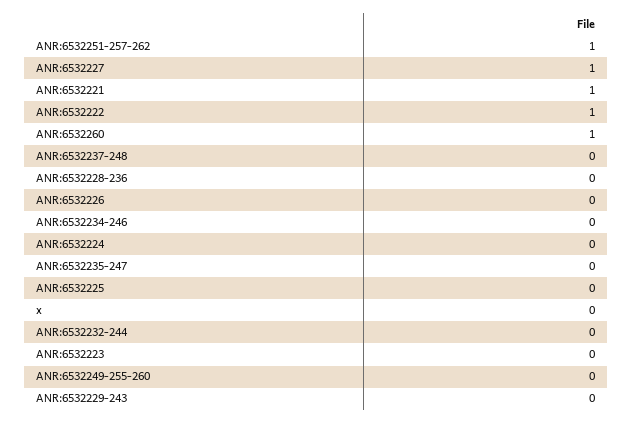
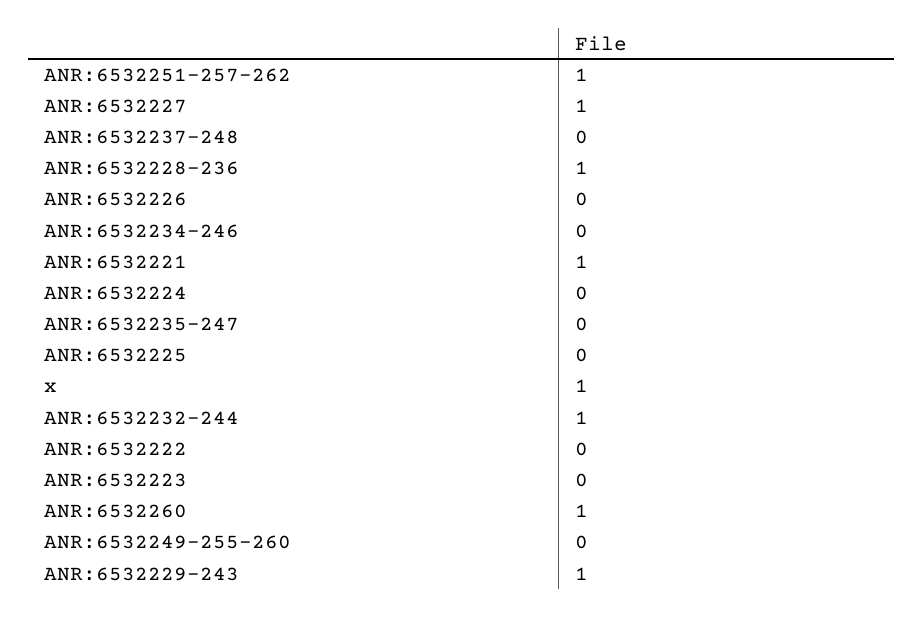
ANR:6532222: 1 -> 0
ANR:6532228-236: 0 -> 1
x: 0 -> 1
ANR:6532232-244: 0 -> 1
ANR:6532229-243: 0 -> 1

